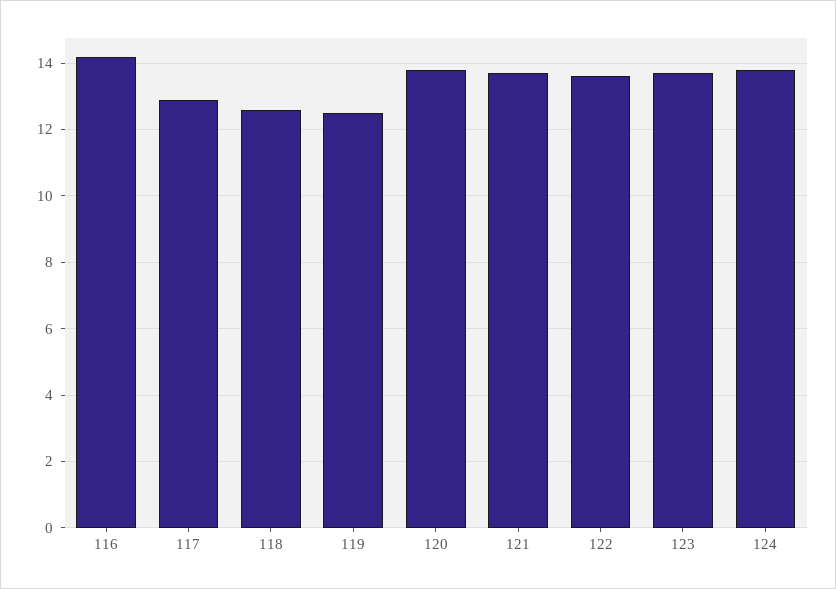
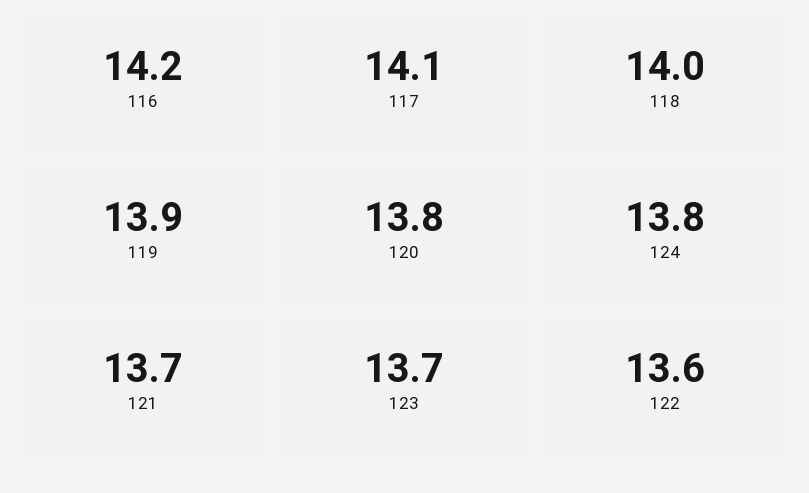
117: 13 -> 14.1
118: 12.5 -> 14
119: 12.5 -> 13.9

